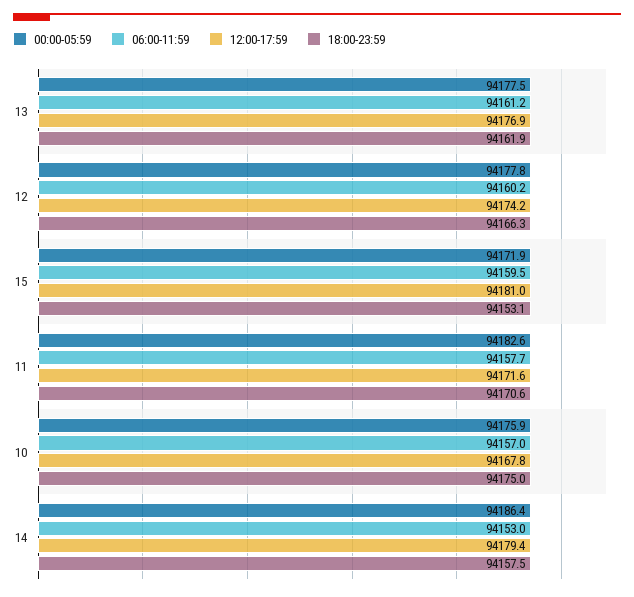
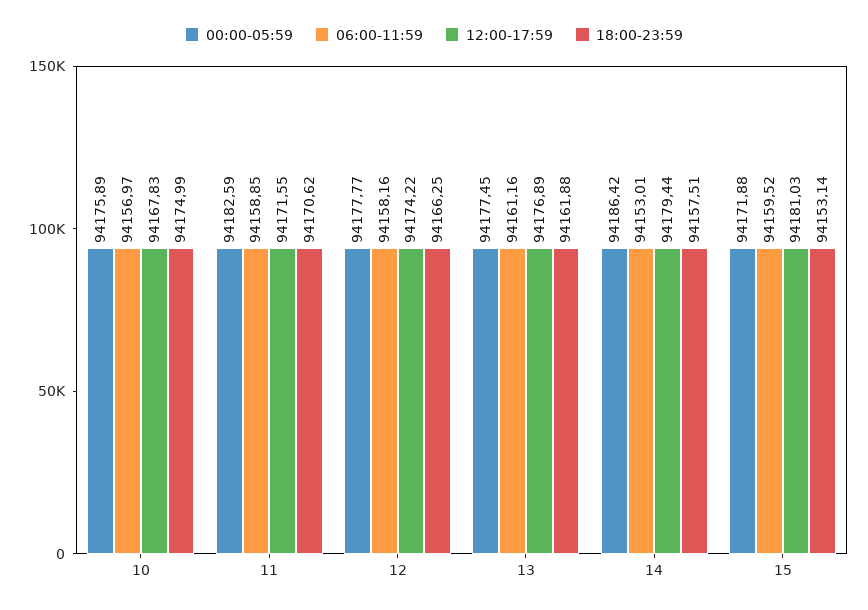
06:00-11:59, 12: 94160.2 -> 94158.16
06:00-11:59, 11: 94157.7 -> 94158.85

